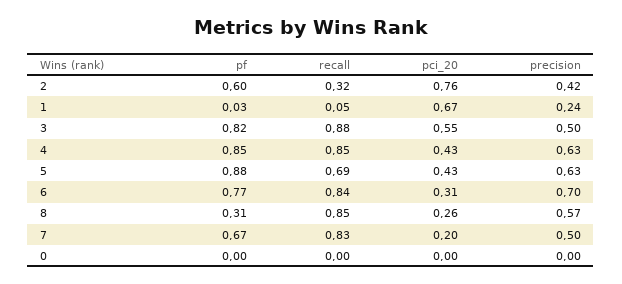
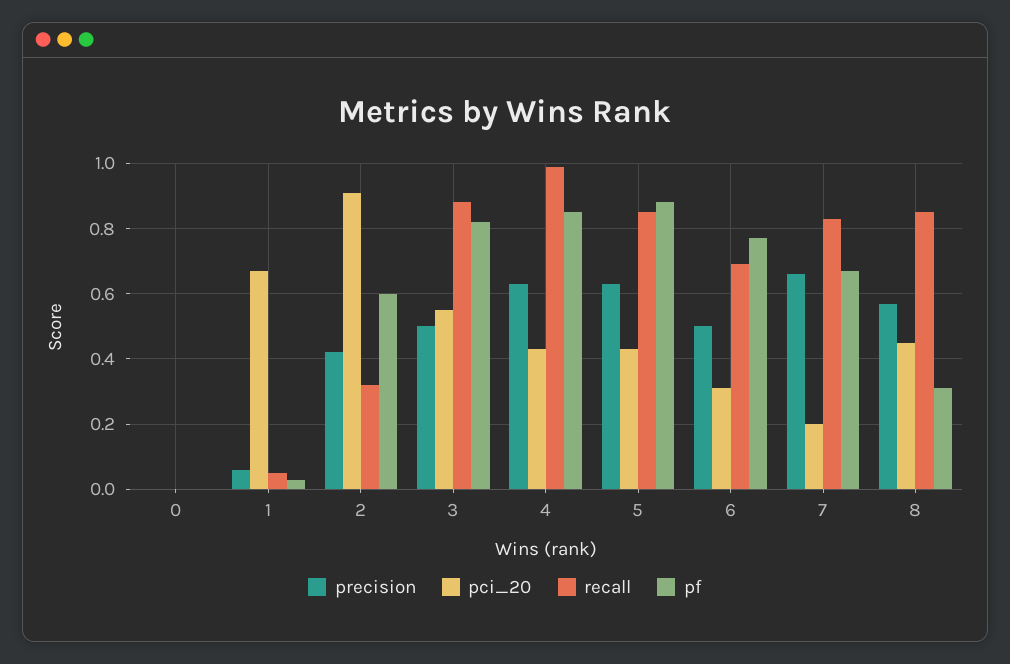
pci_20, 2: 0.76 -> 0.9
precision, 1: 0.24 -> 0.05
recall, 4: 0.85 -> 1
recall, 5: 0.69 -> 0.85
recall, 6: 0.84 -> 0.7
precision, 6: 0.7 -> 0.5
pci_20, 8: 0.26 -> 0.45
precision, 7: 0.5 -> 0.65

